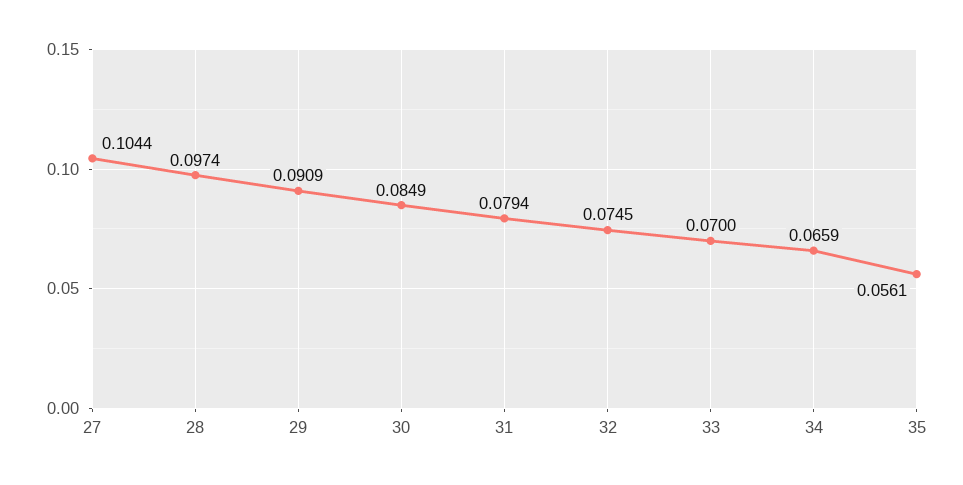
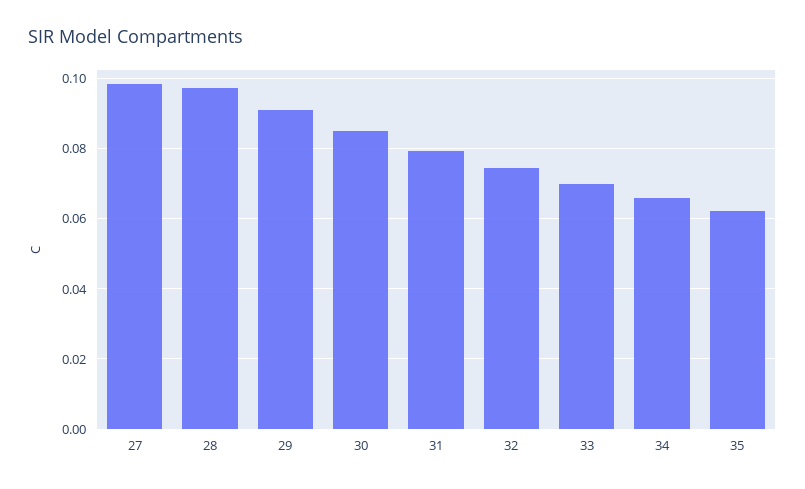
27: 0.1044 -> 0.098
35: 0.0561 -> 0.062

